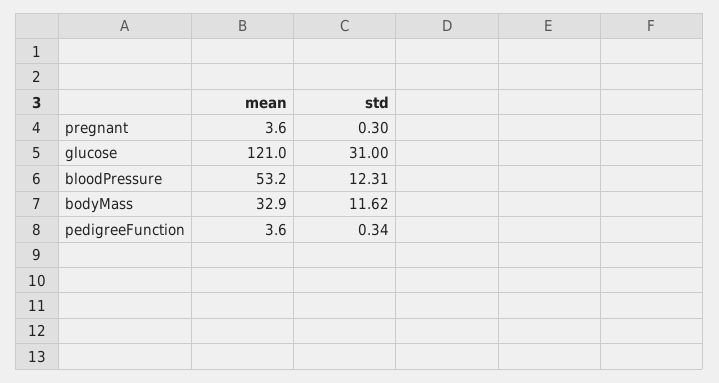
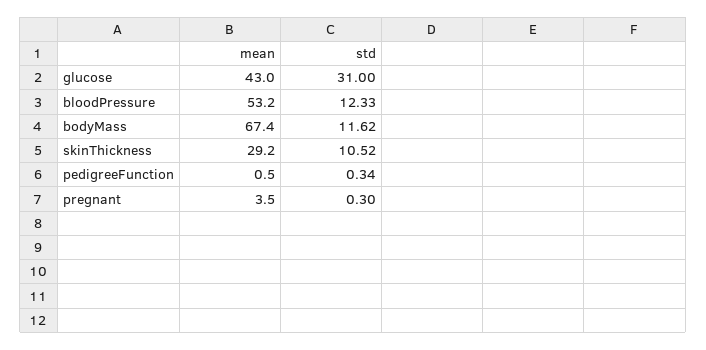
mean, pregnant: 3.6 -> 3.5
mean, glucose: 121 -> 43
std, bloodPressure: 12.31 -> 12.33
mean, bodyMass: 32.9 -> 67.4
mean, pedigreeFunction: 3.6 -> 0.5
mean, skinThickness: none -> 29.2
std, skinThickness: none -> 10.52

